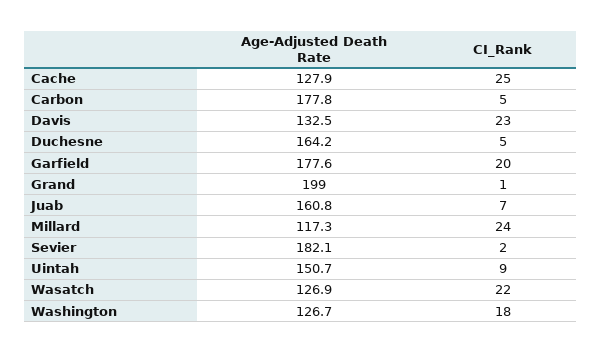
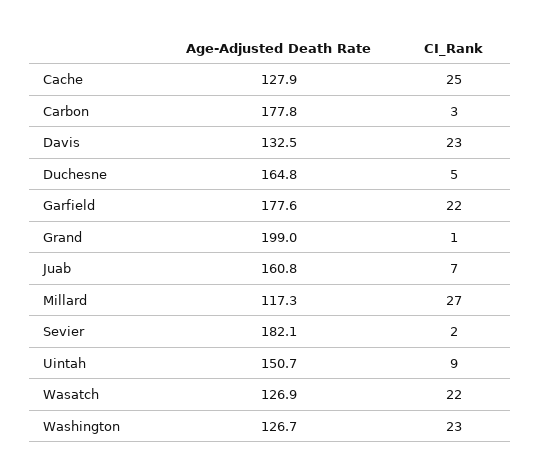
CI_Rank, Carbon: 5 -> 3
Age-Adjusted Death Rate, Duchesne: 164.2 -> 164.8
CI_Rank, Garfield: 20 -> 22
CI_Rank, Millard: 24 -> 27
CI_Rank, Washington: 18 -> 23

